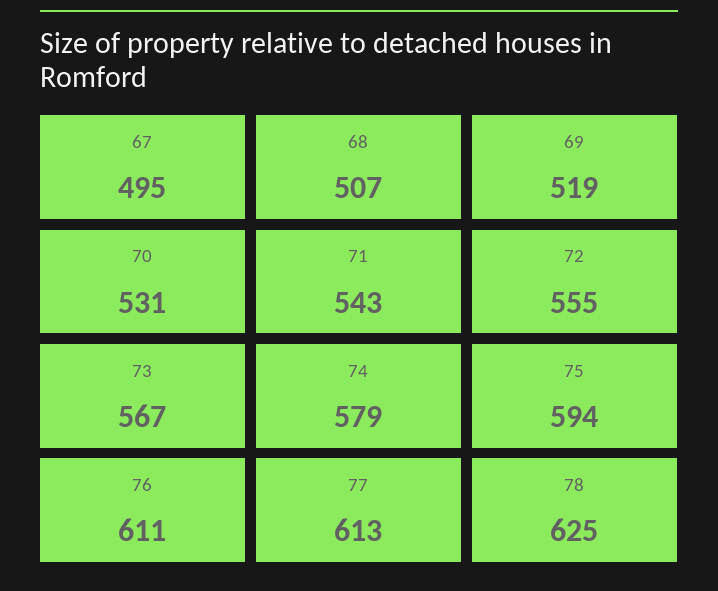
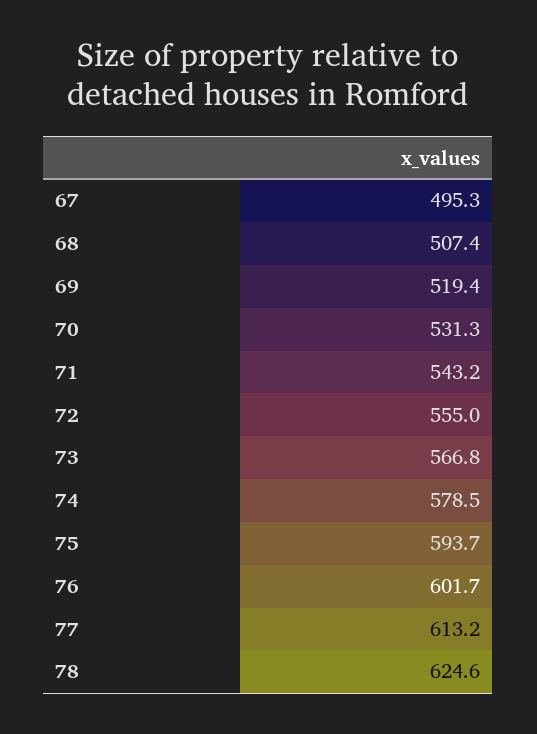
76: 611 -> 601.7

